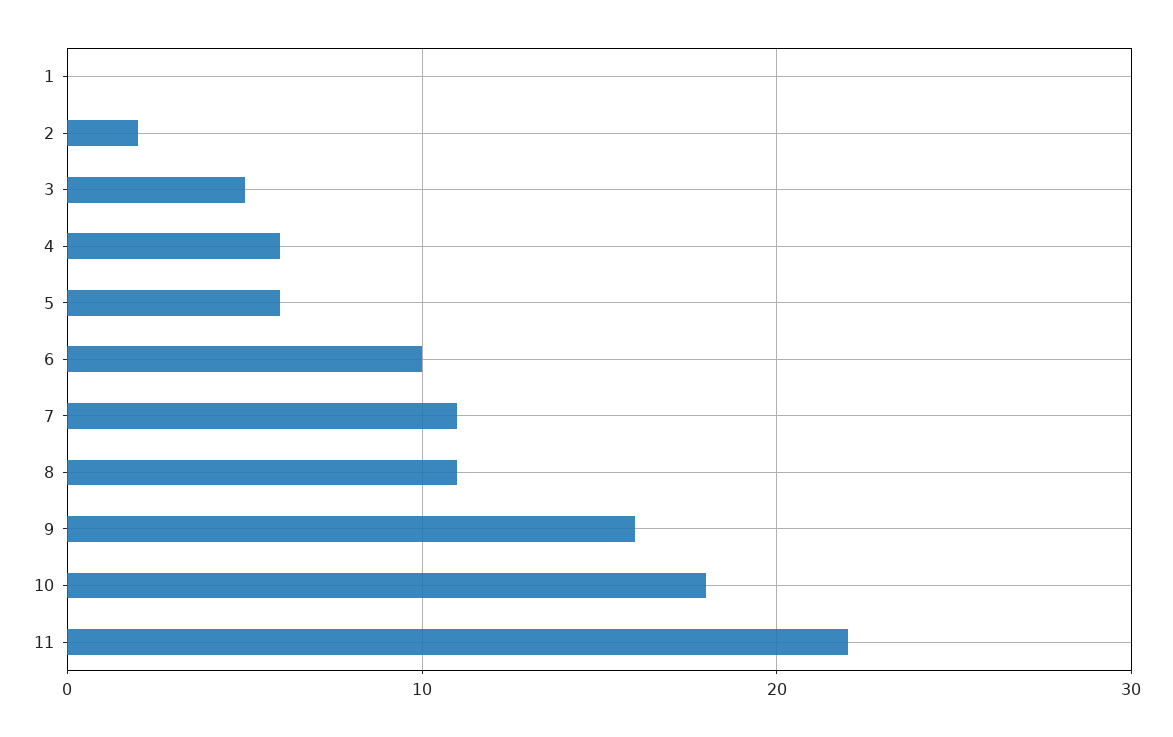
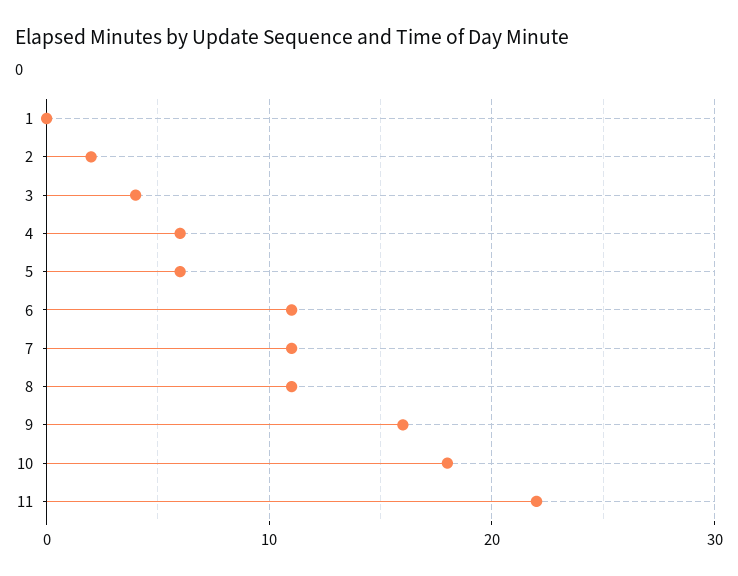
3: 5 -> 4
6: 10 -> 11

